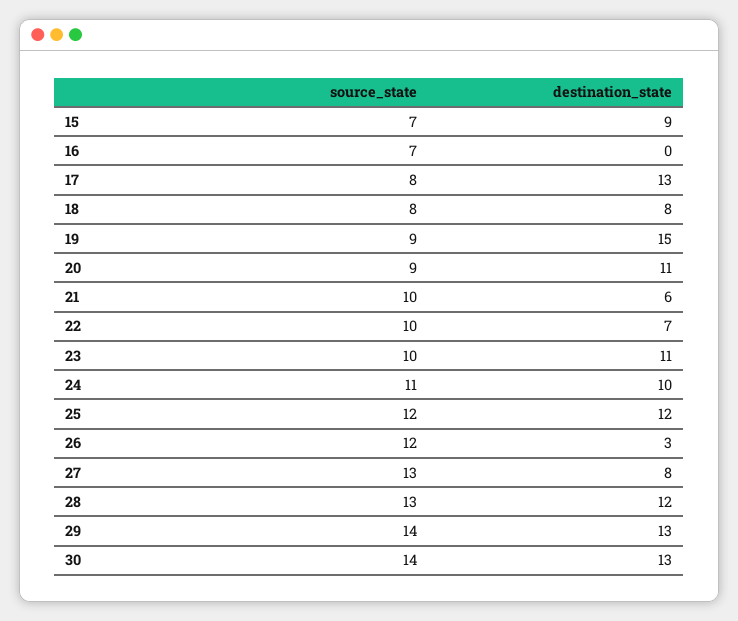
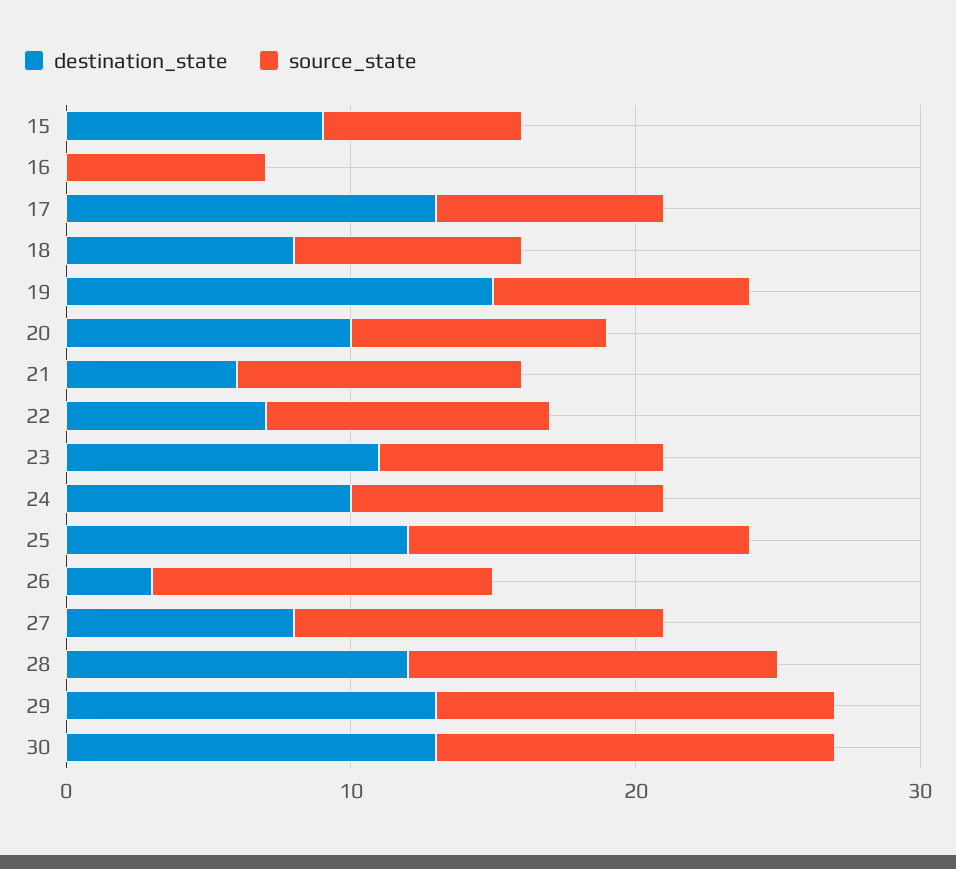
destination_state, 20: 11 -> 10

